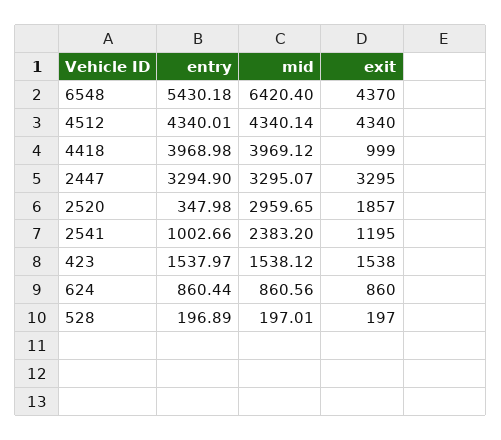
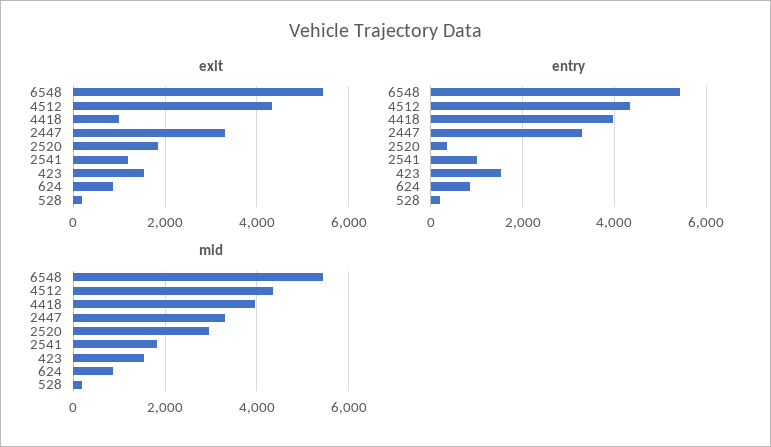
mid, 6548: 6420.4 -> 5400
exit, 6548: 4370 -> 5400
mid, 2541: 2383.2 -> 1800

